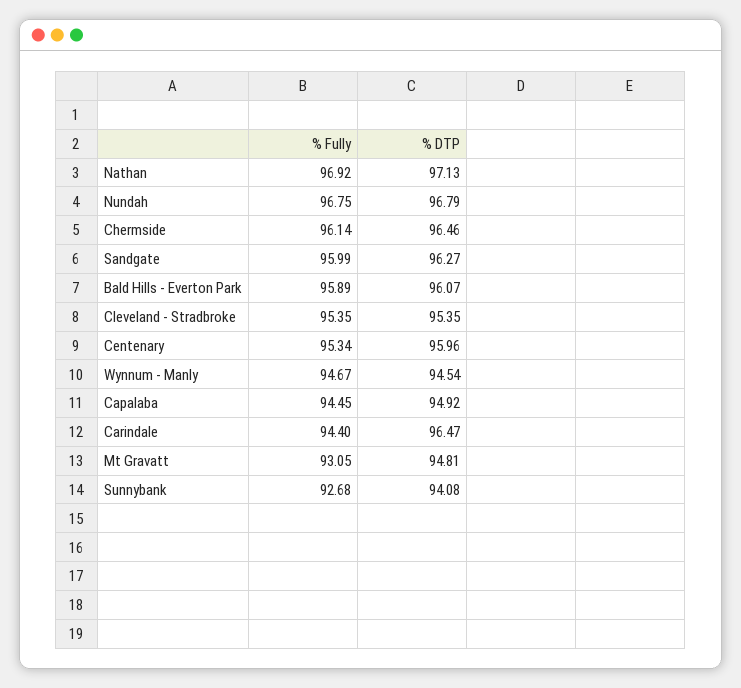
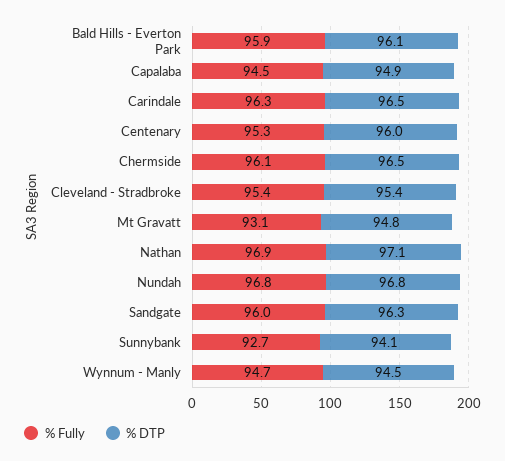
% Fully, Carindale: 94.4 -> 96.3

